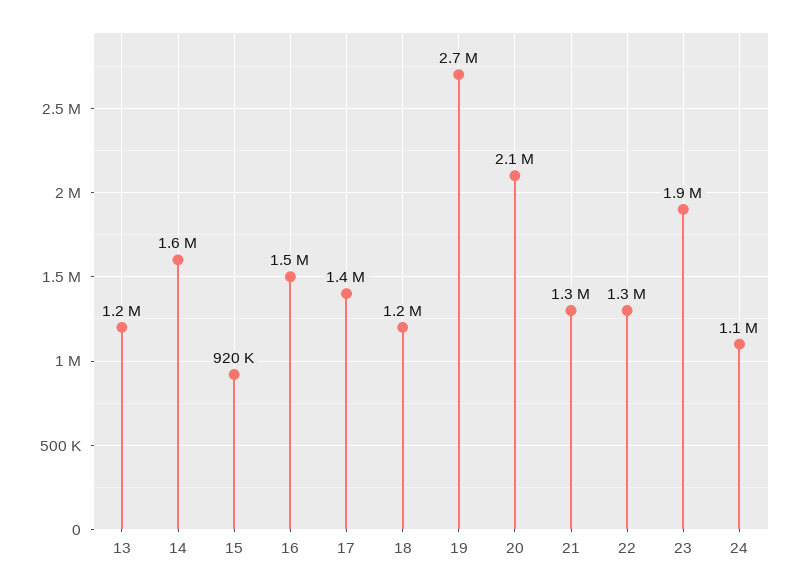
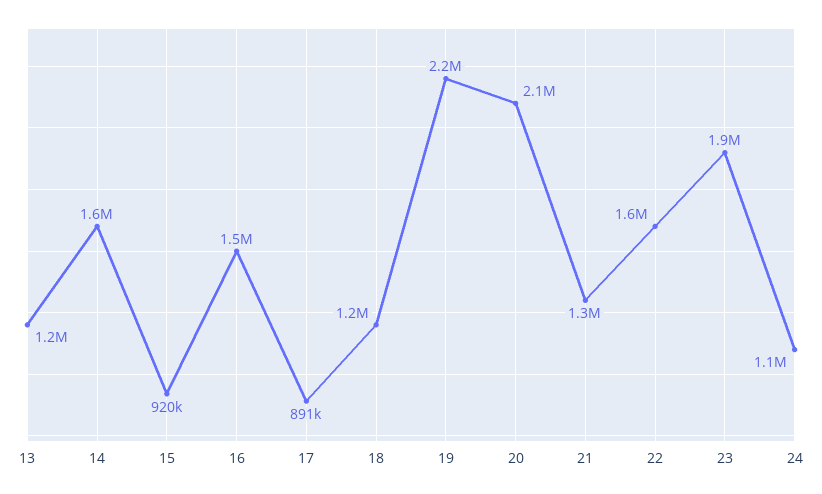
17: 1400000 -> 891000
19: 2700000 -> 2200000
22: 1300000 -> 1600000

